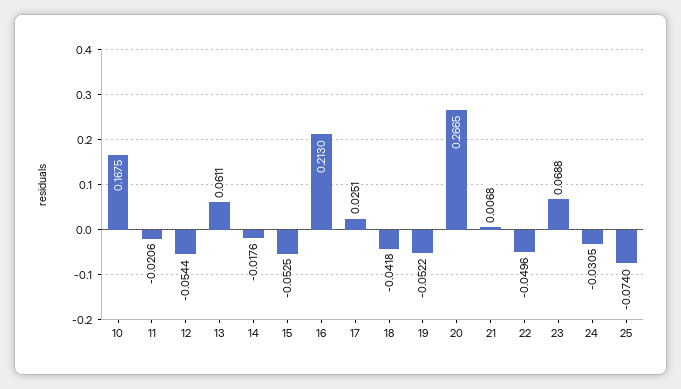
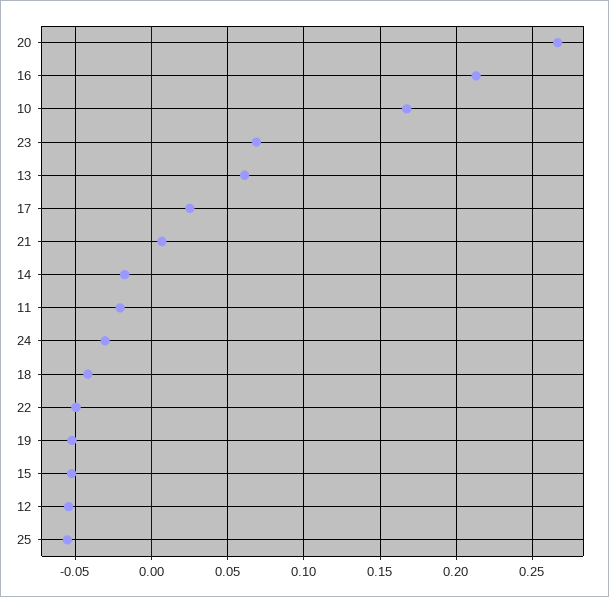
25: -0.074 -> -0.055

